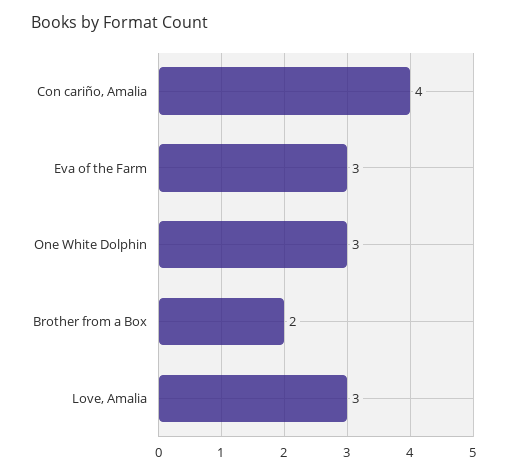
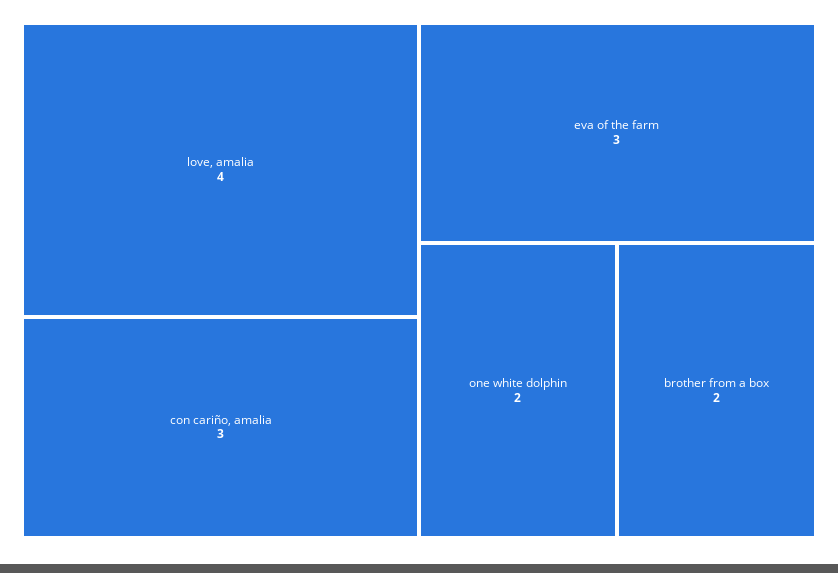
Con cariño, Amalia: 4 -> 3
One White Dolphin: 3 -> 2
Love, Amalia: 3 -> 4

